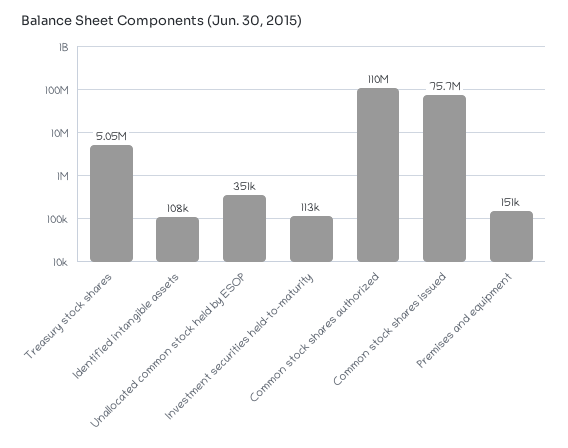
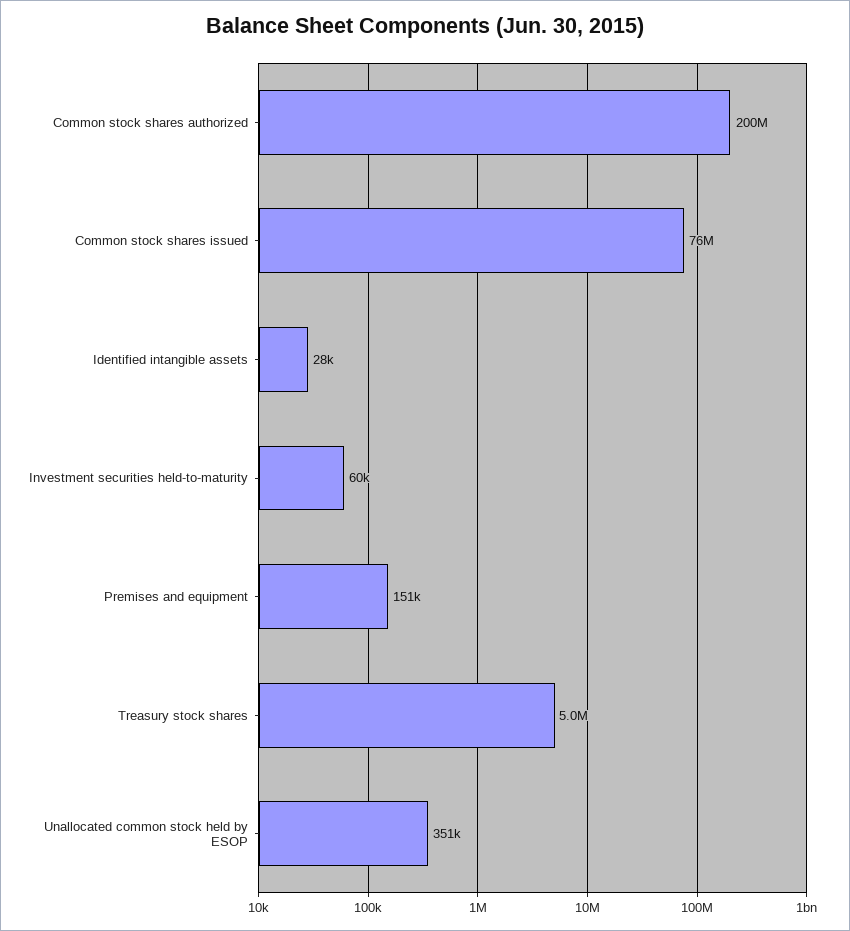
Identified intangible assets: 108000 -> 28000
Investment securities held-to-maturity: 113000 -> 60000
Common stock shares authorized: 110000000 -> 200000000

